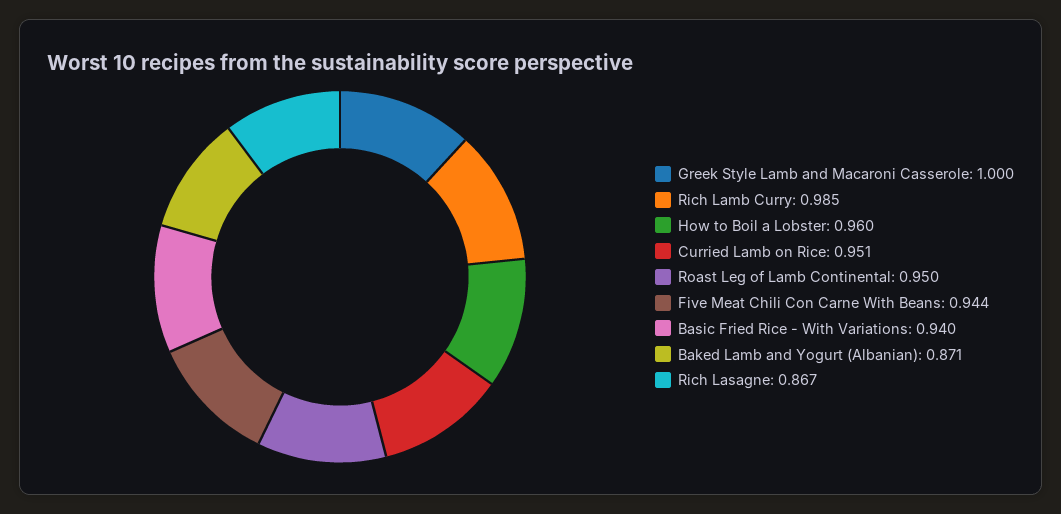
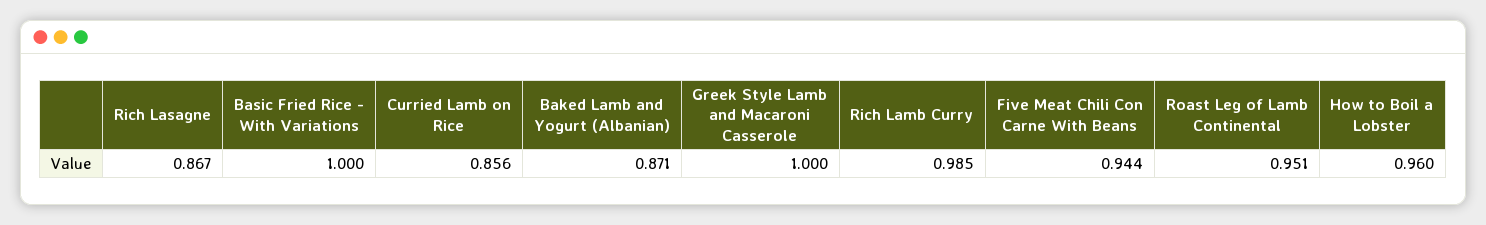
Curried Lamb on Rice: 0.951 -> 0.856
Roast Leg of Lamb Continental: 0.95 -> 0.951
Basic Fried Rice - With Variations: 0.94 -> 1

